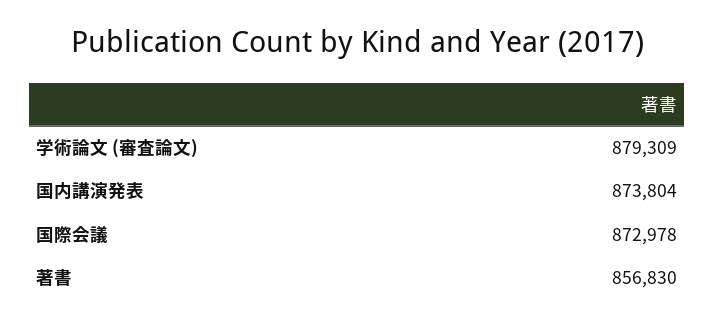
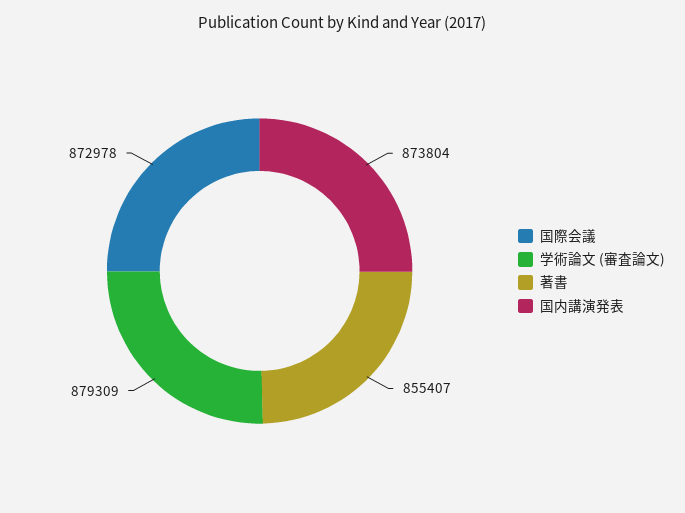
著書: 856830 -> 855407

